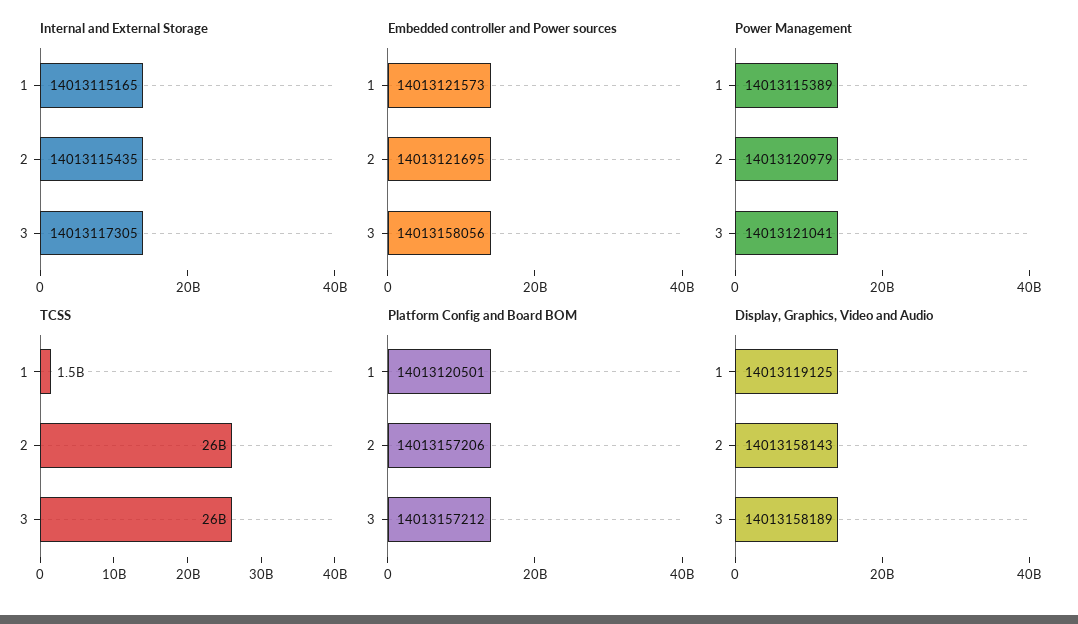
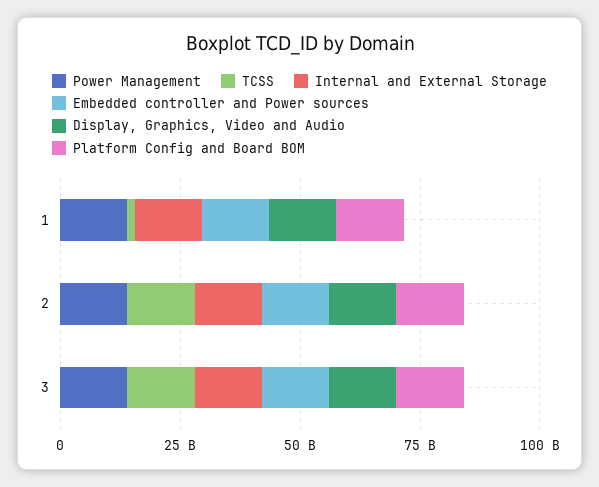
TCSS, 2: 26000000000 -> 15000000000
TCSS, 3: 26000000000 -> 15000000000

